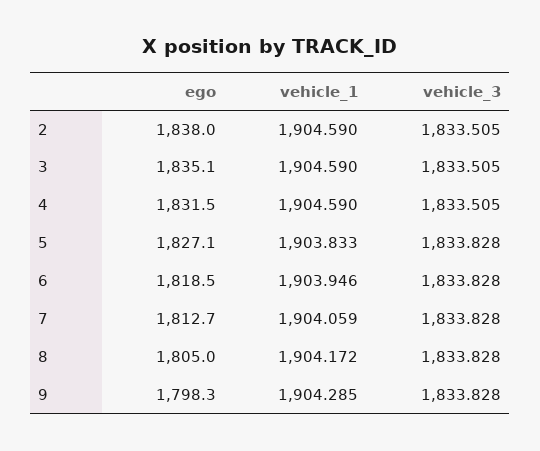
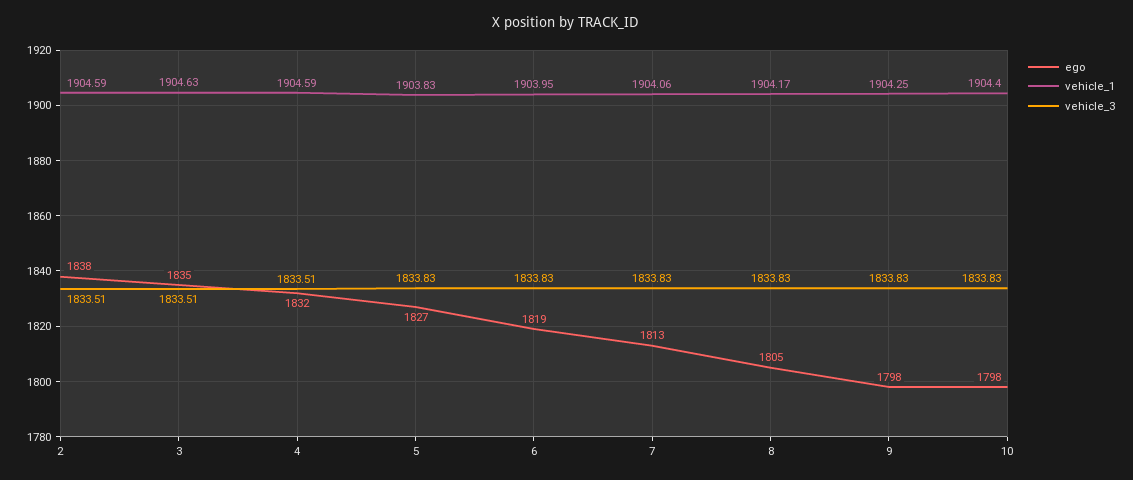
vehicle_1, 3: 1904.59 -> 1904.63
vehicle_1, 9: 1904.285 -> 1904.25
ego, 10: none -> 1798
vehicle_1, 10: none -> 1904.4
vehicle_3, 10: none -> 1833.83

